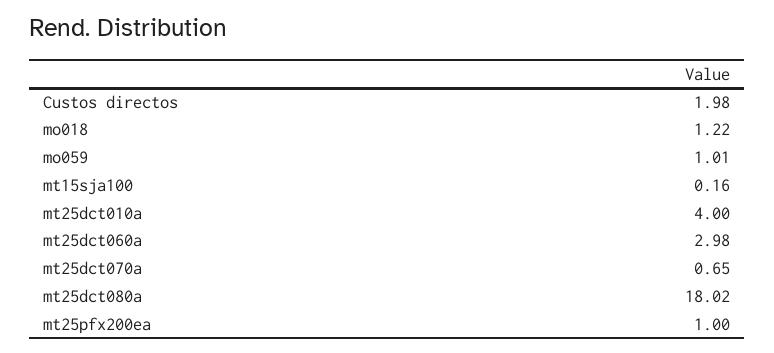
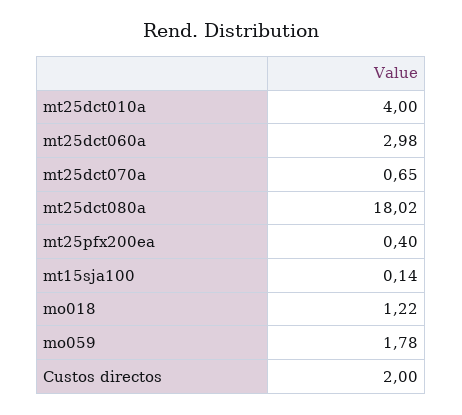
Custos directos: 1.98 -> 2
mo059: 1.01 -> 1.78
mt15sja100: 0.16 -> 0.14
mt25pfx200ea: 1 -> 0.4

